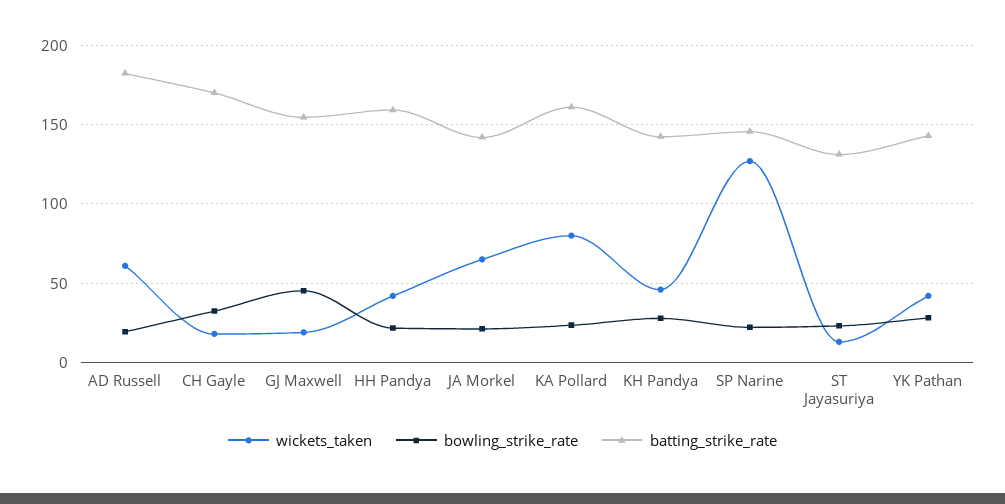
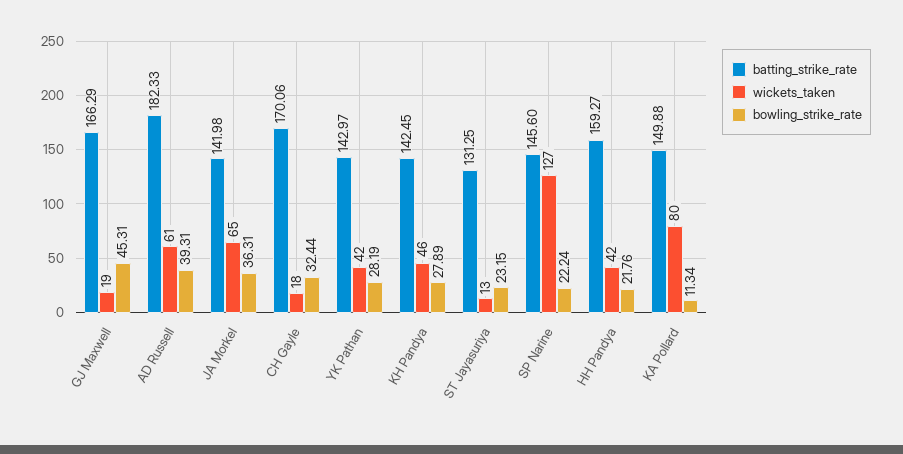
bowling_strike_rate, AD Russell: 20 -> 39.31
batting_strike_rate, GJ Maxwell: 155 -> 166.29
bowling_strike_rate, JA Morkel: 20 -> 36.31
bowling_strike_rate, KA Pollard: 25 -> 11.34
batting_strike_rate, KA Pollard: 160 -> 149.88

